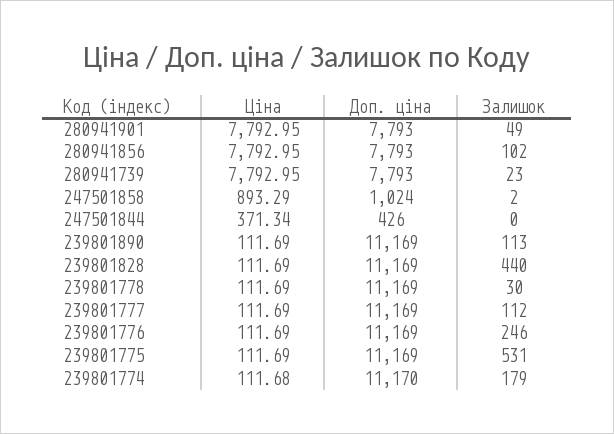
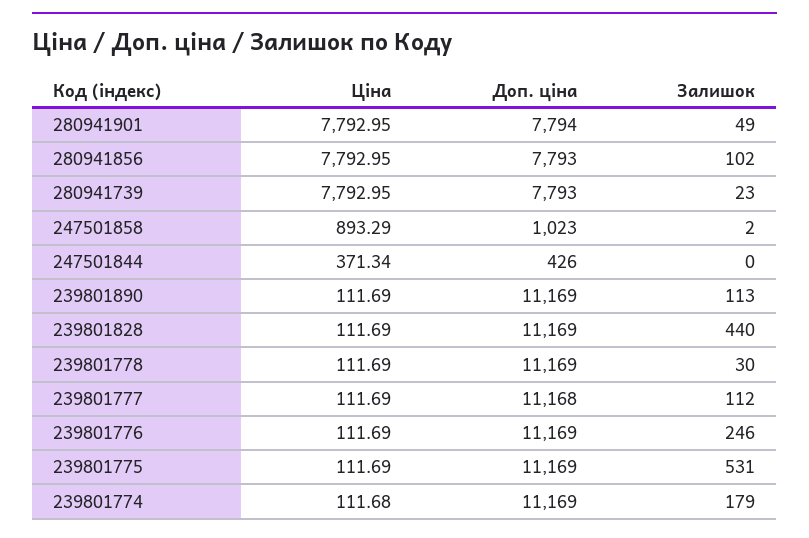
Доп. ціна, 280941901: 7793 -> 7794
Доп. ціна, 247501858: 1024 -> 1023
Доп. ціна, 239801777: 11169 -> 11168
Доп. ціна, 239801774: 11170 -> 11169

